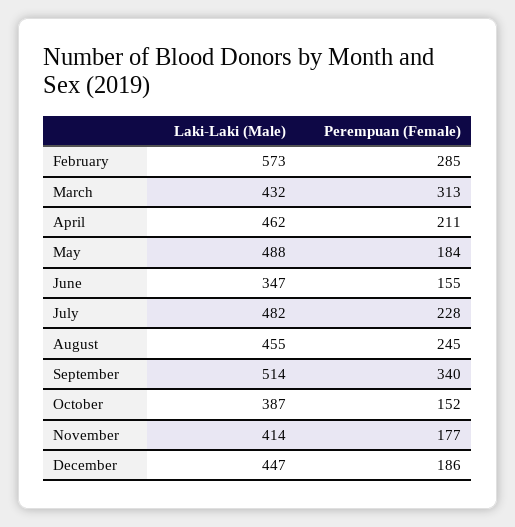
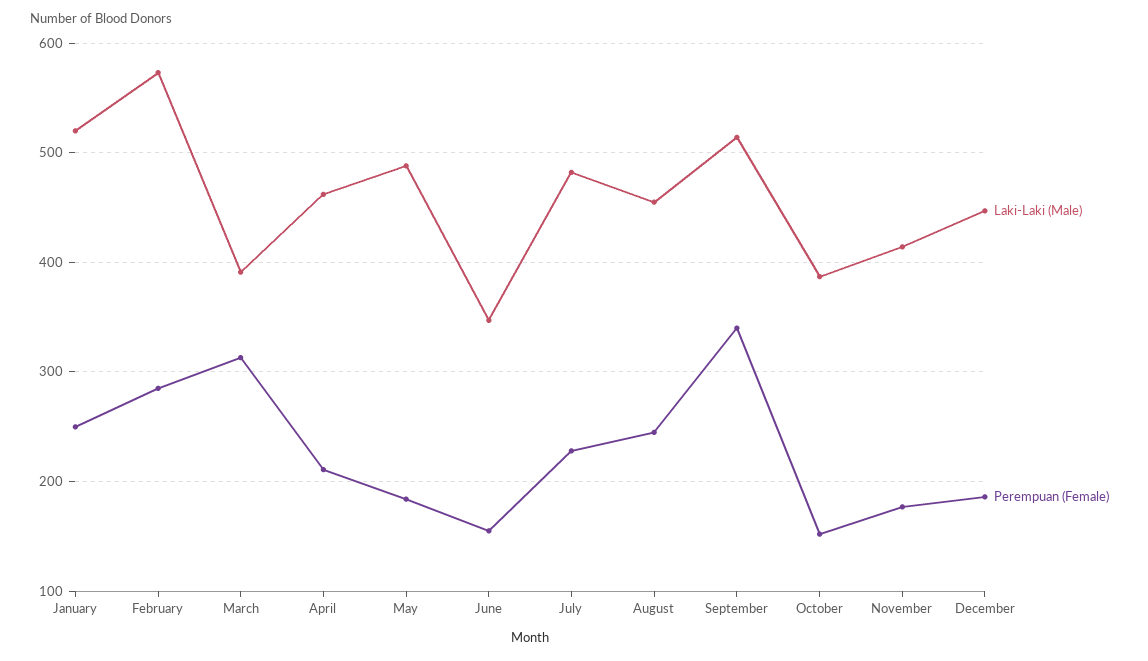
Laki-Laki (Male), March: 432 -> 390
Laki-Laki (Male), January: none -> 520
Perempuan (Female), January: none -> 250

